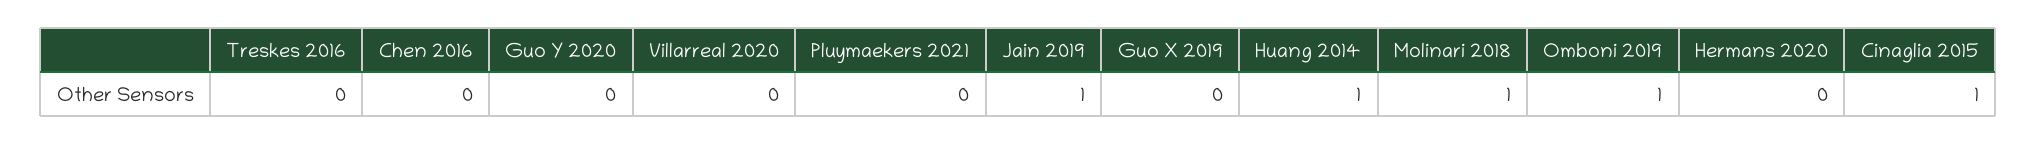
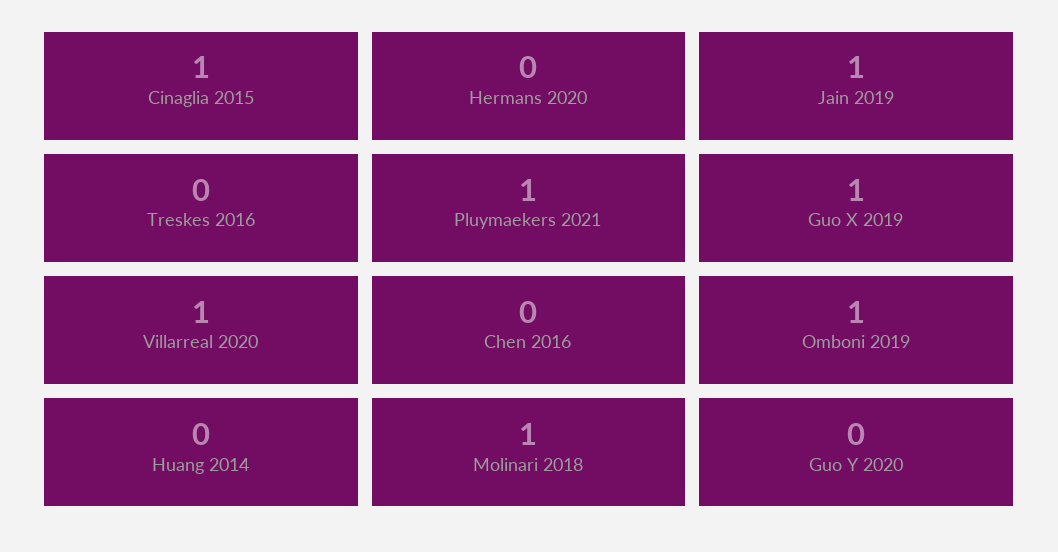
Villarreal 2020: 0 -> 1
Pluymaekers 2021: 0 -> 1
Guo X 2019: 0 -> 1
Huang 2014: 1 -> 0

